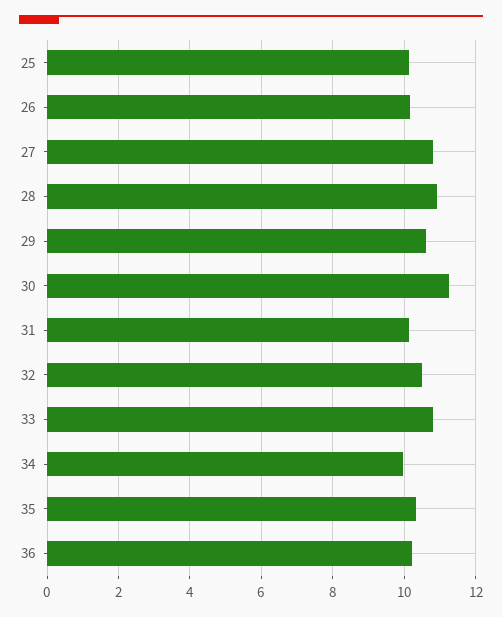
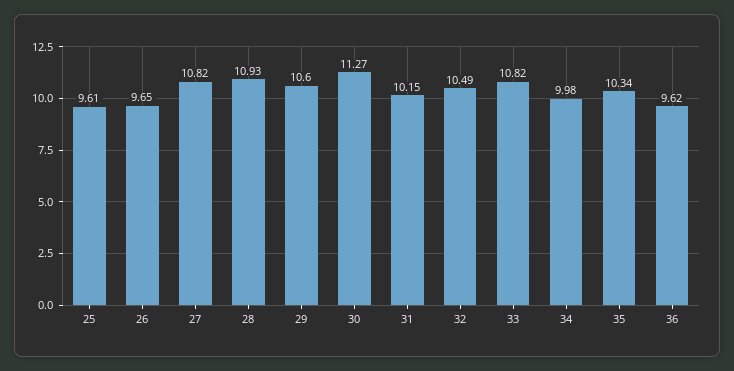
25: 10.2 -> 9.61
26: 10.2 -> 9.65
36: 10.2 -> 9.62

